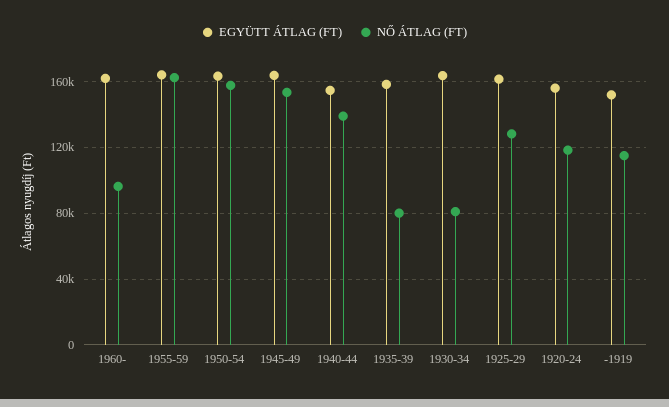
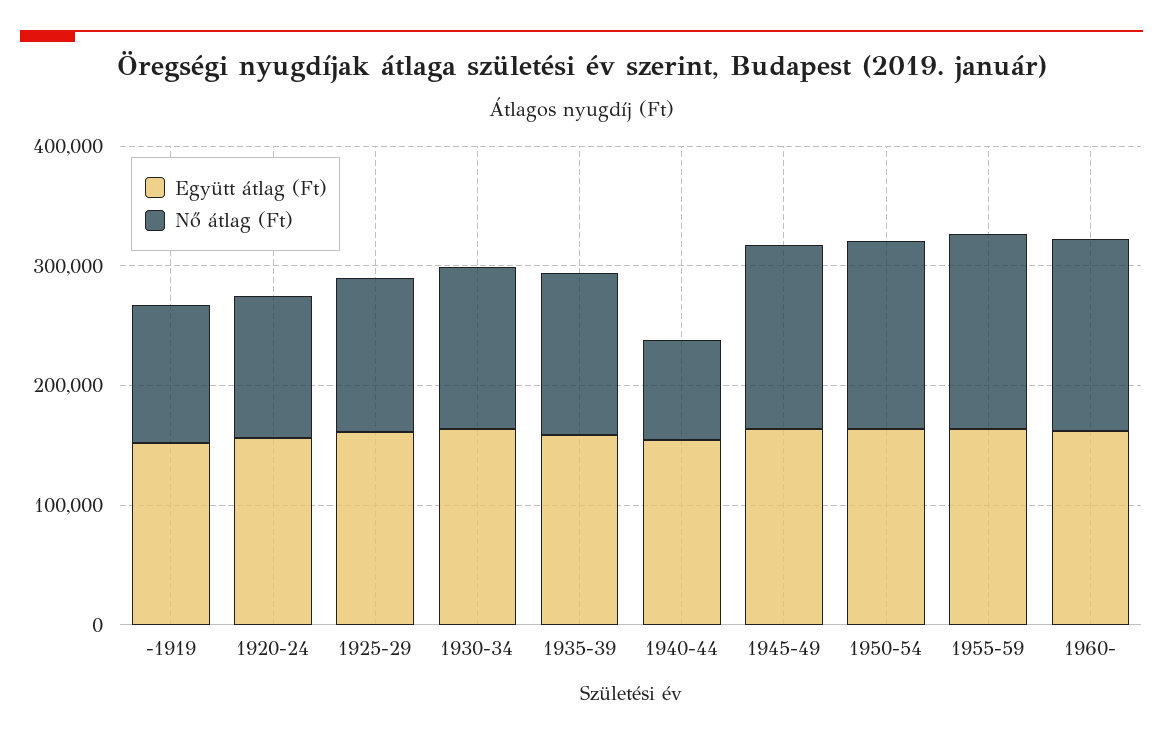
NŐ ÁTLAG (FT), 1960-: 95000 -> 160000
NŐ ÁTLAG (FT), 1940-44: 140000 -> 80000
NŐ ÁTLAG (FT), 1935-39: 80000 -> 140000
NŐ ÁTLAG (FT), 1930-34: 80000 -> 140000

